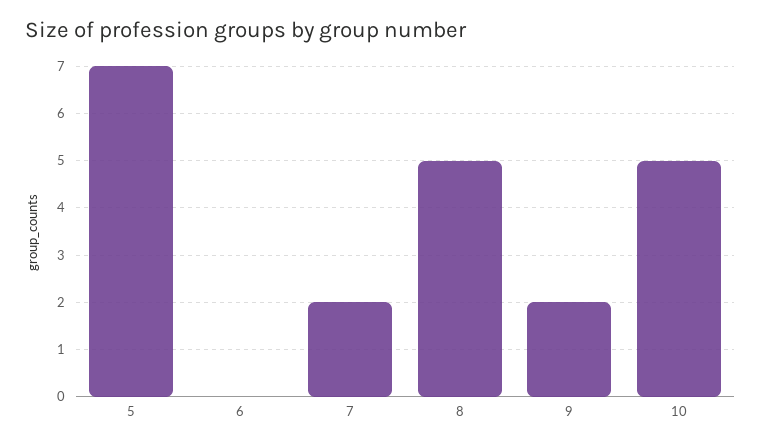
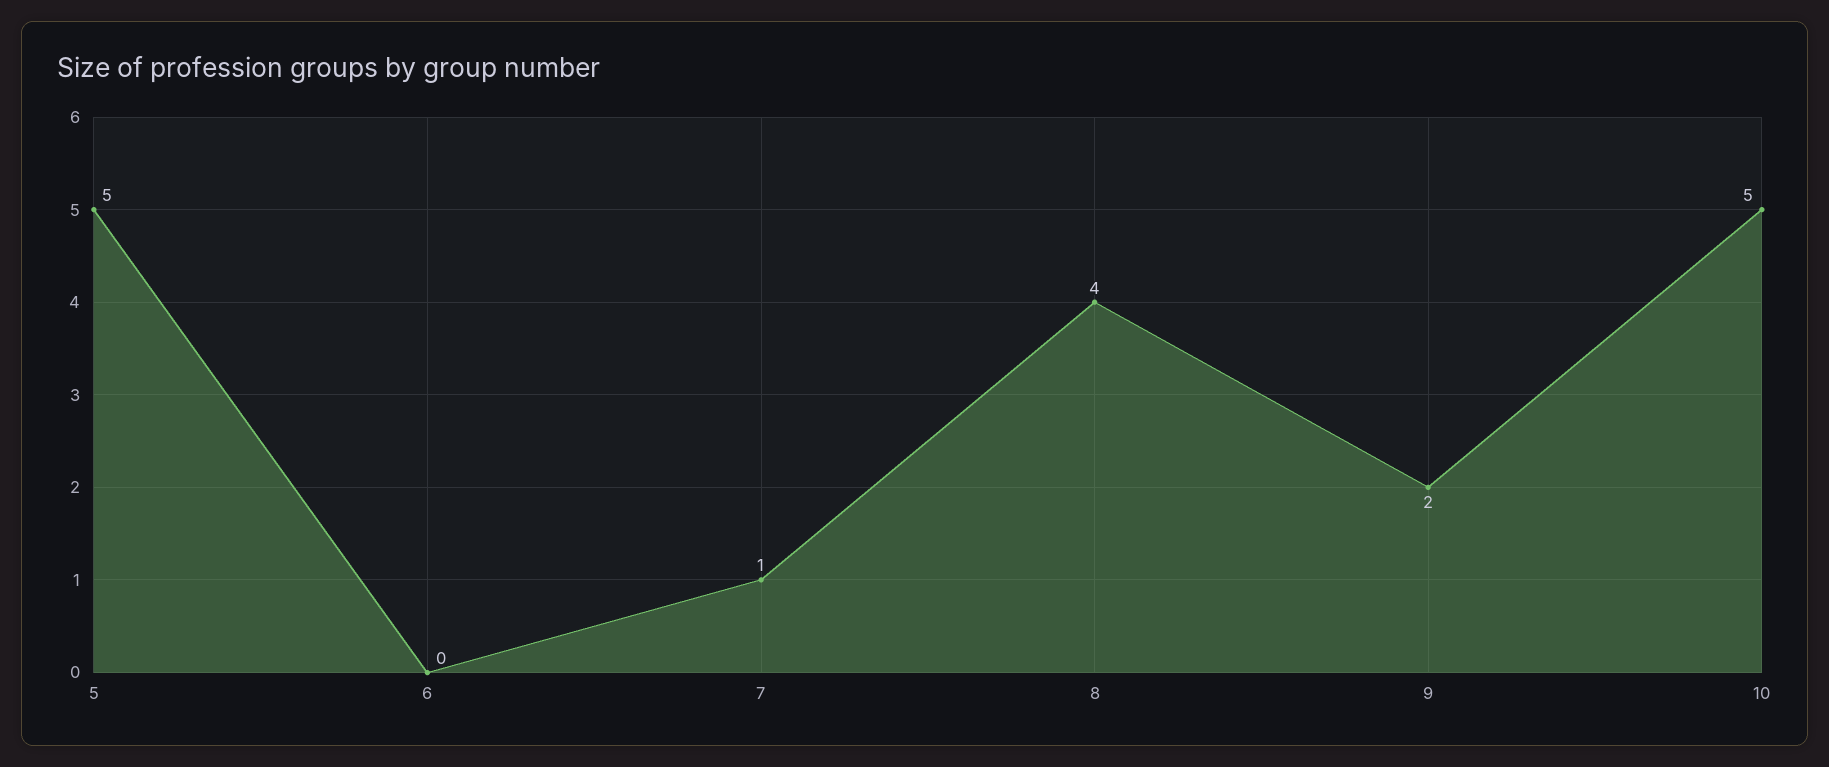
5: 7 -> 5
7: 2 -> 1
8: 5 -> 4

